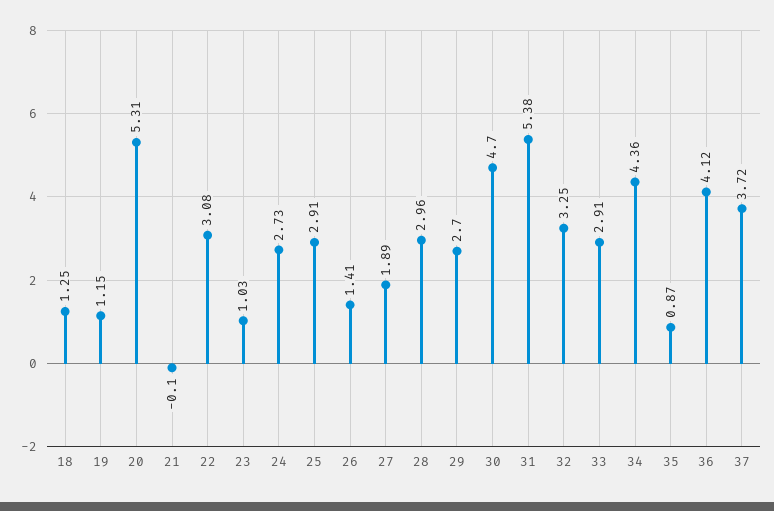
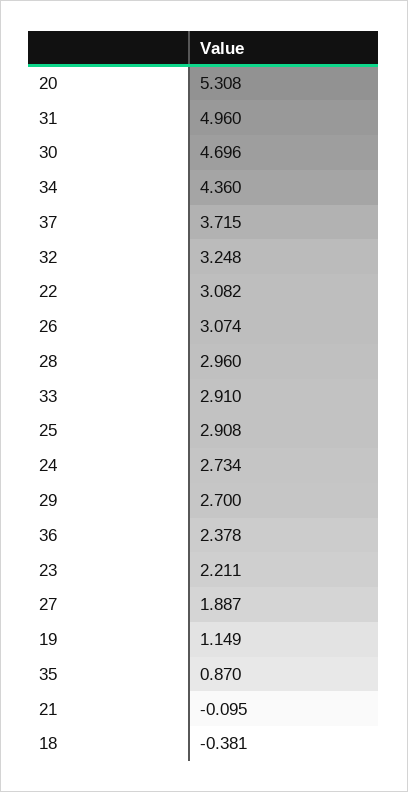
18: 1.25 -> -0.381
23: 1.03 -> 2.211
26: 1.41 -> 3.074
31: 5.38 -> 4.96
36: 4.12 -> 2.378

